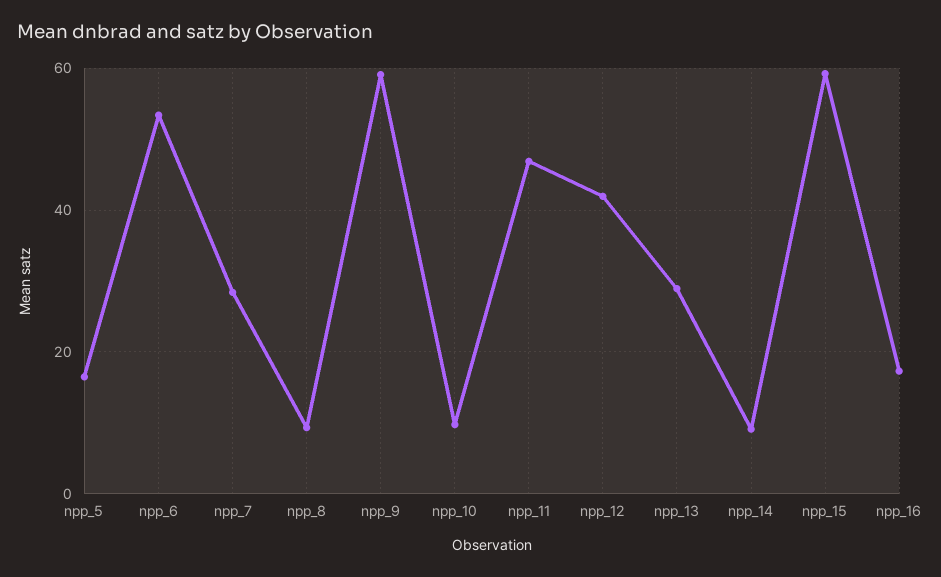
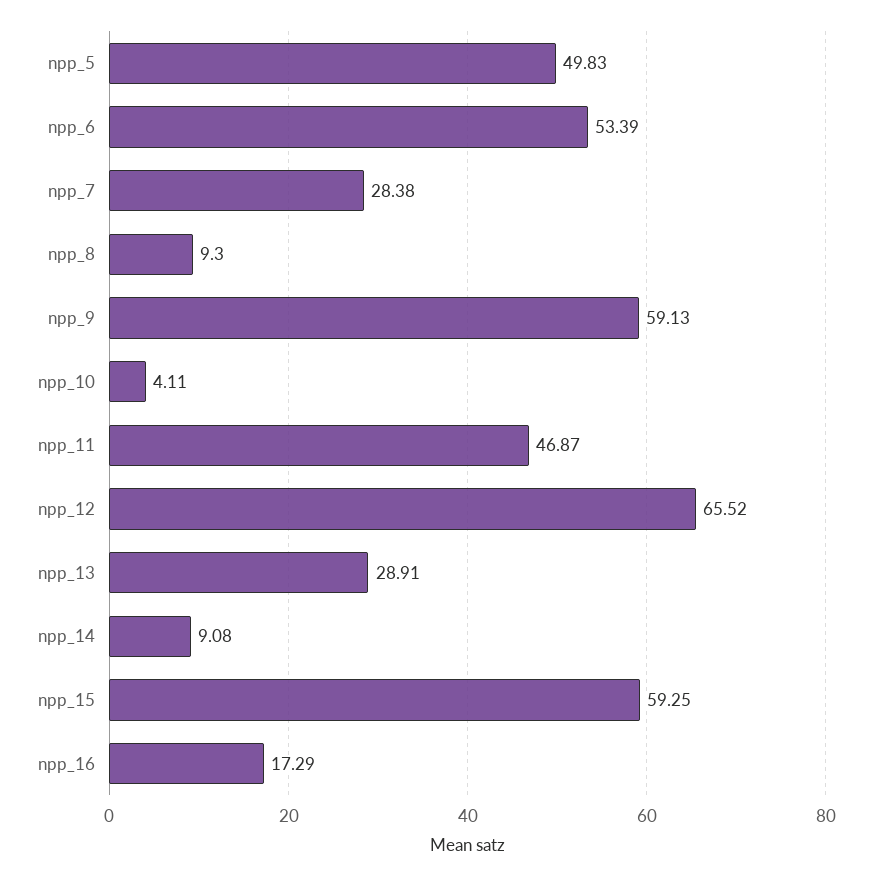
npp_5: 16 -> 49.83
npp_10: 10 -> 4.11
npp_12: 42 -> 65.52

